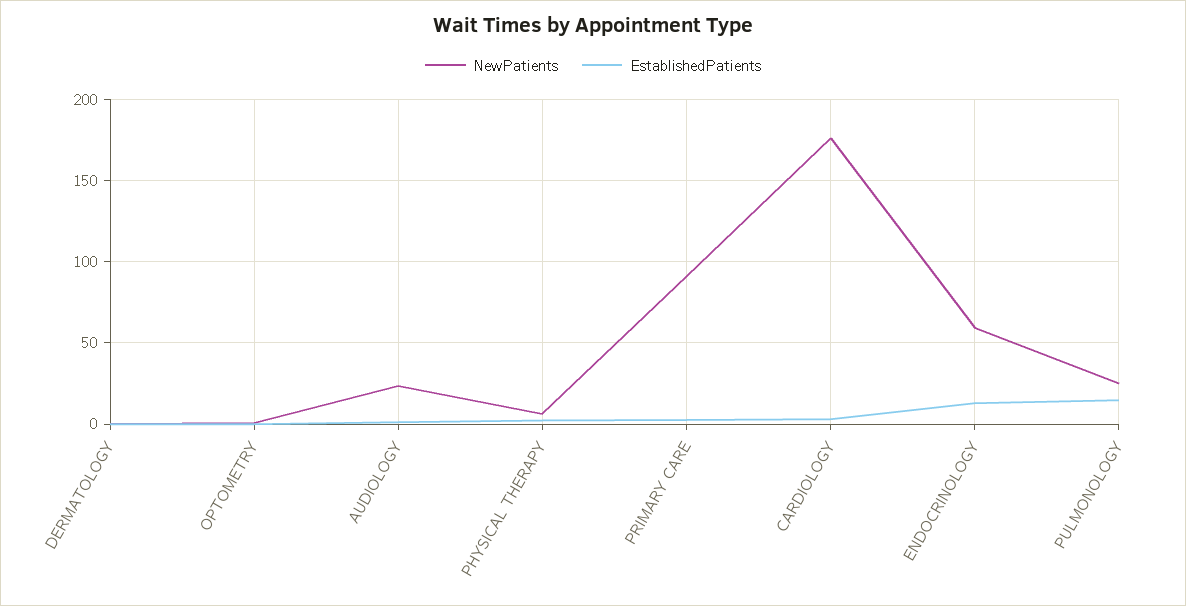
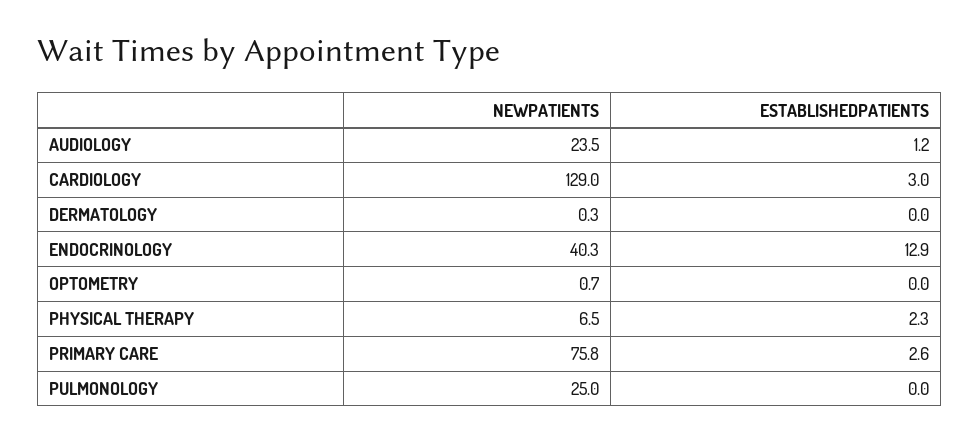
NewPatients, PRIMARY CARE: 90 -> 75.8
NewPatients, CARDIOLOGY: 175 -> 129
NewPatients, ENDOCRINOLOGY: 60 -> 40.3
EstablishedPatients, PULMONOLOGY: 15 -> 0

